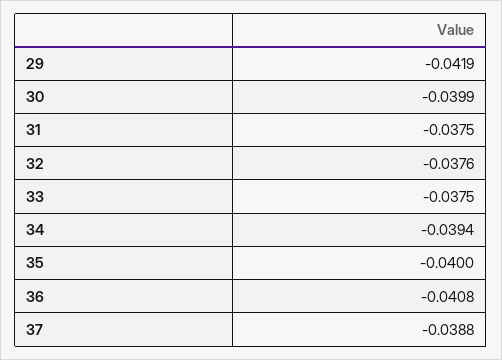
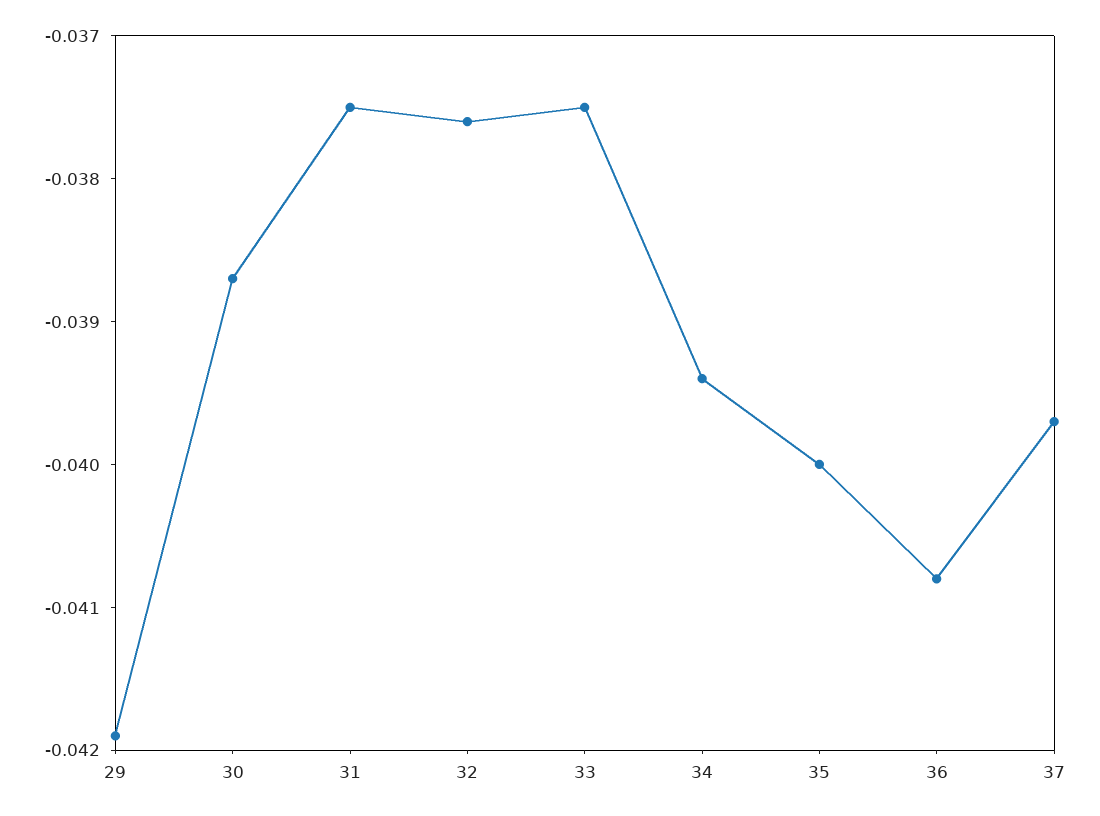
30: -0.0399 -> -0.0387
37: -0.0388 -> -0.0397

